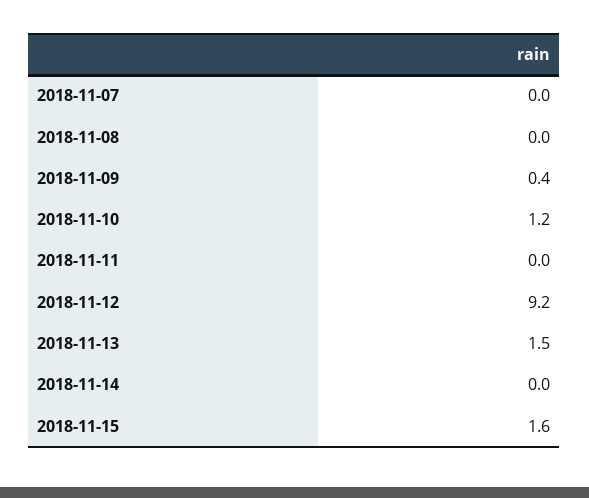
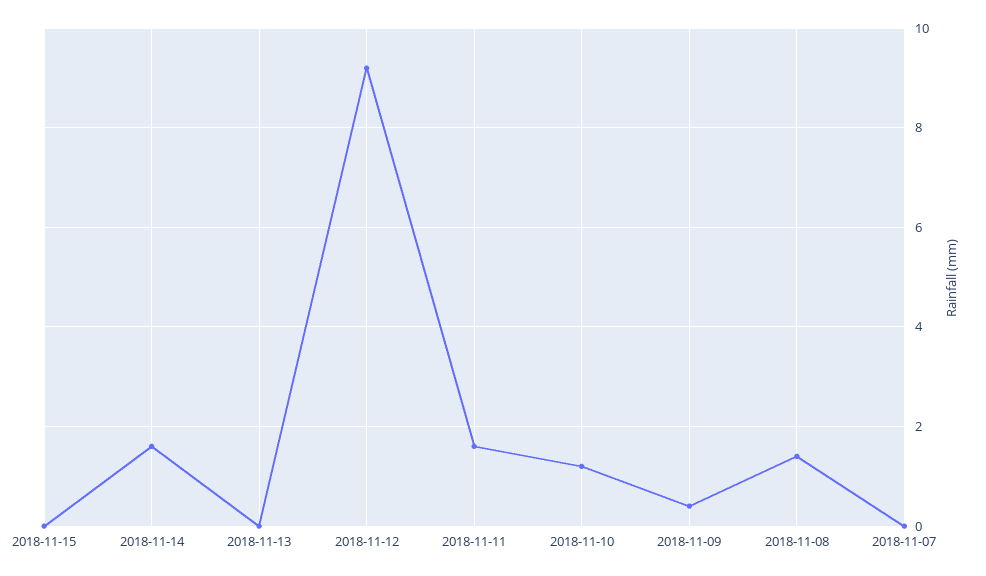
2018-11-08: 0 -> 1.5
2018-11-11: 0 -> 1.5
2018-11-13: 1.5 -> 0
2018-11-14: 0 -> 1.5
2018-11-15: 1.6 -> 0

